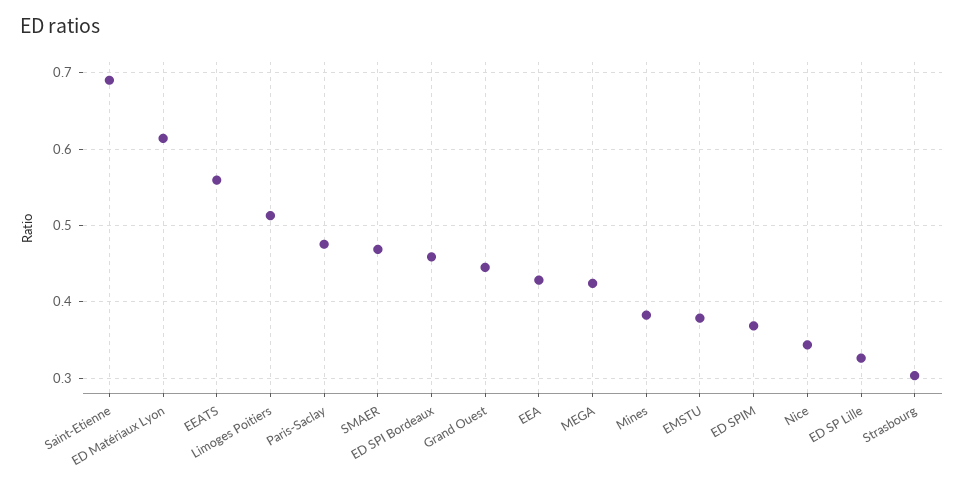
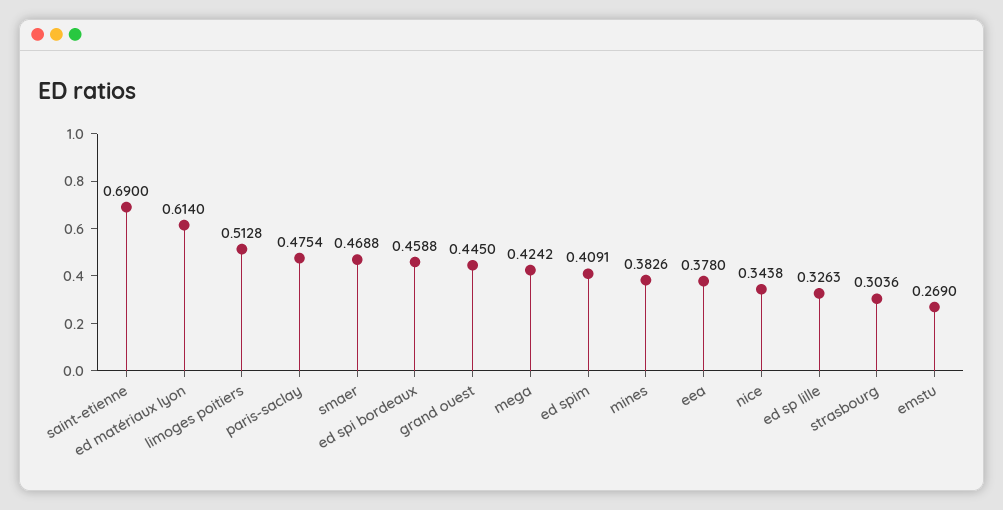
EEATS: 0.56 -> none
EEA: 0.43 -> 0.378
EMSTU: 0.38 -> 0.269
ED SPIM: 0.37 -> 0.4091

